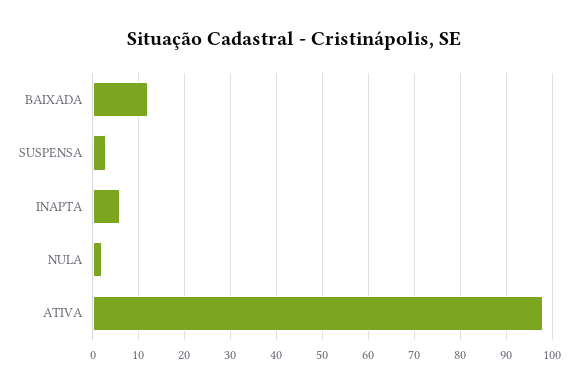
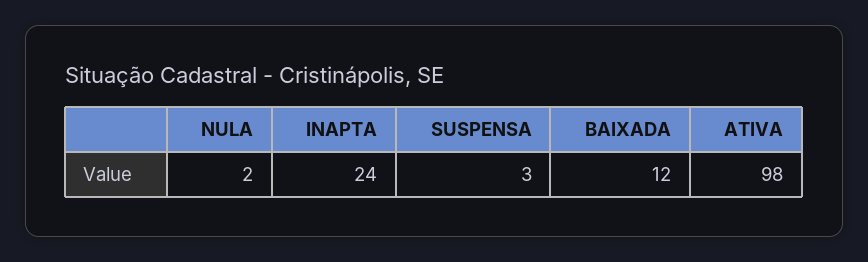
INAPTA: 5 -> 24

